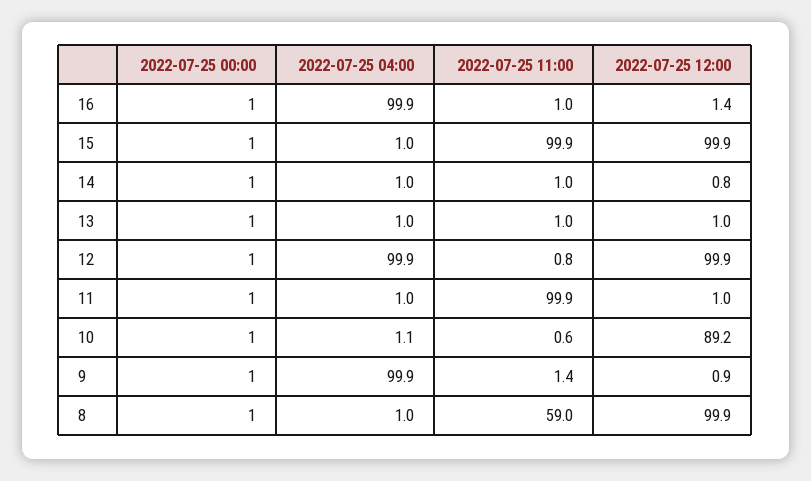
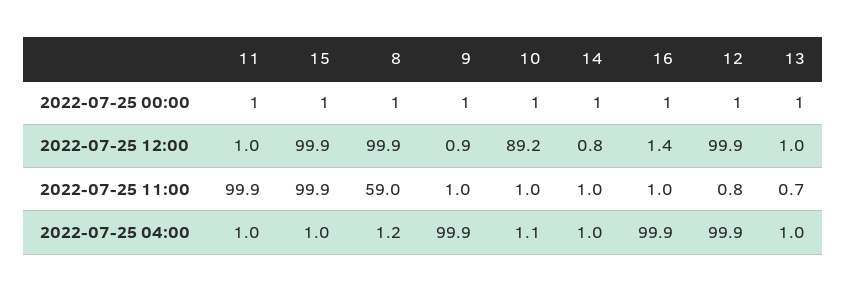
2022-07-25 11:00, 13: 1 -> 0.7
2022-07-25 11:00, 10: 0.6 -> 1
2022-07-25 11:00, 9: 1.4 -> 1
2022-07-25 04:00, 8: 1 -> 1.2

